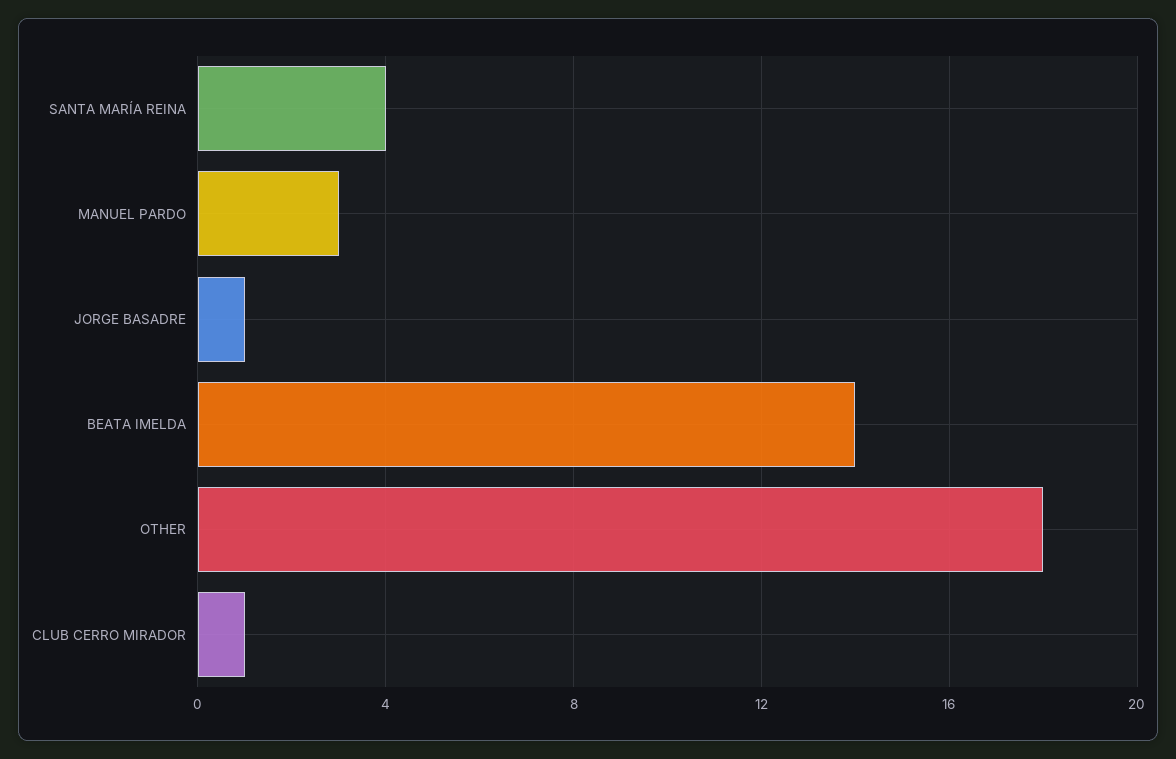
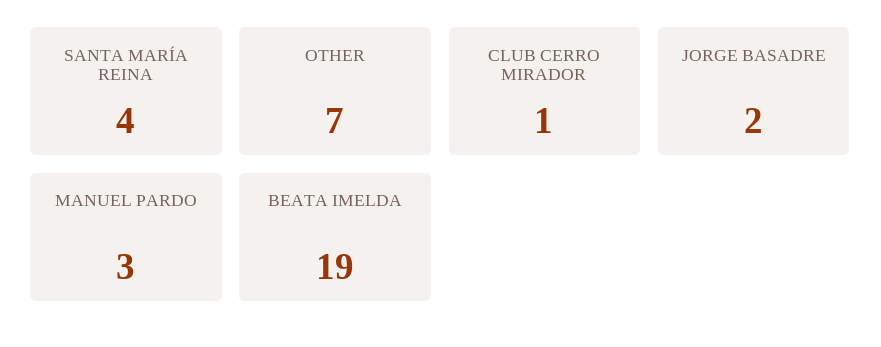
JORGE BASADRE: 1 -> 2
BEATA IMELDA: 14 -> 19
OTHER: 18 -> 7

